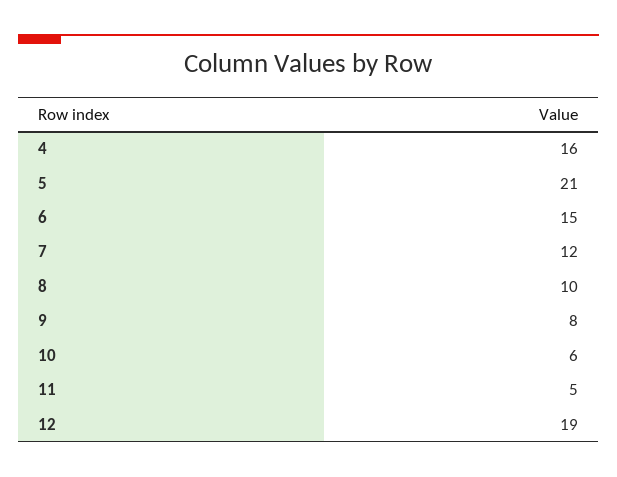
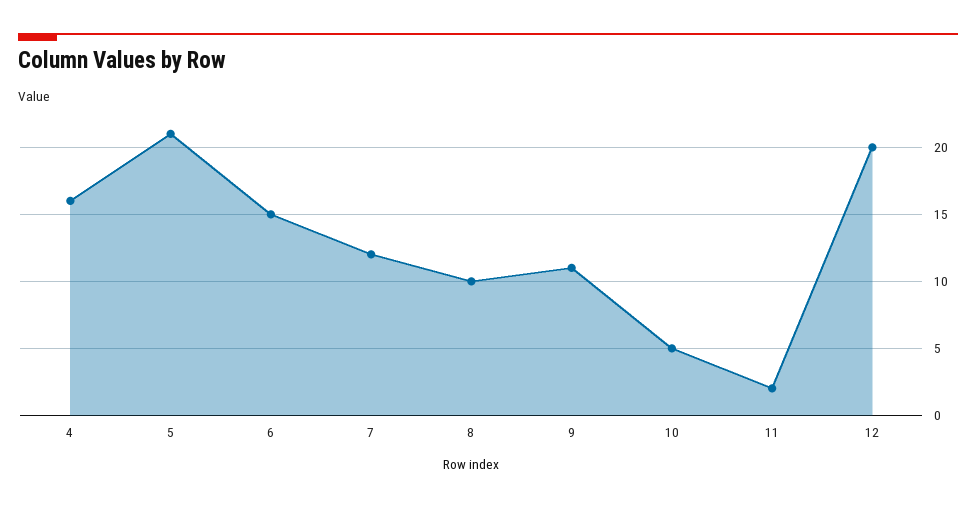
9: 8 -> 11
10: 6 -> 5
11: 5 -> 2
12: 19 -> 20

